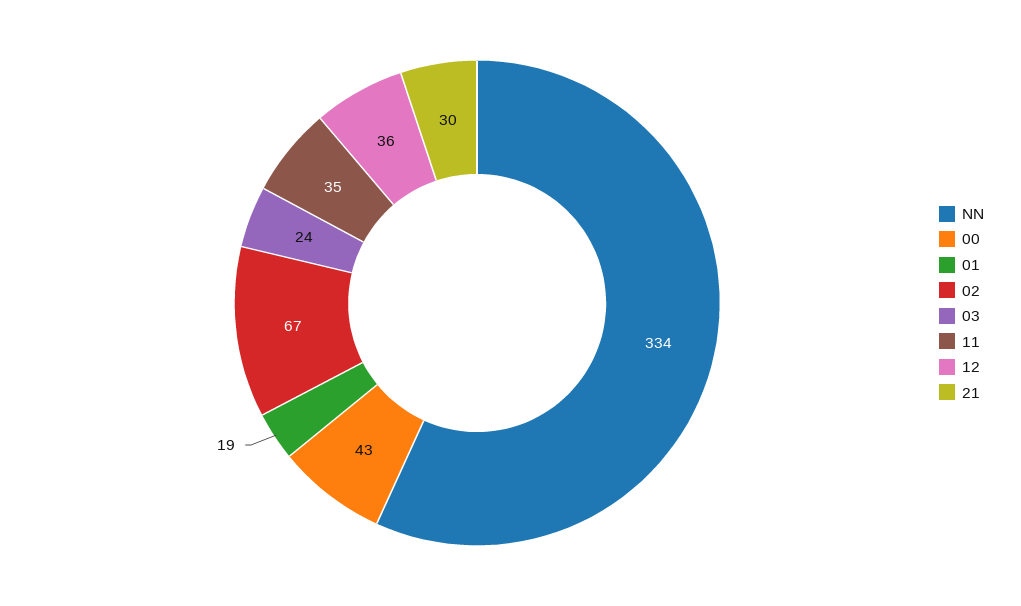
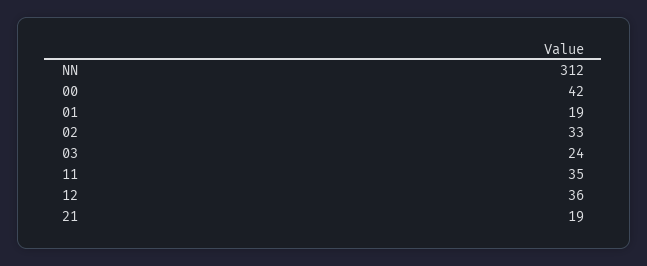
NN: 334 -> 312
00: 43 -> 42
02: 67 -> 33
21: 30 -> 19

